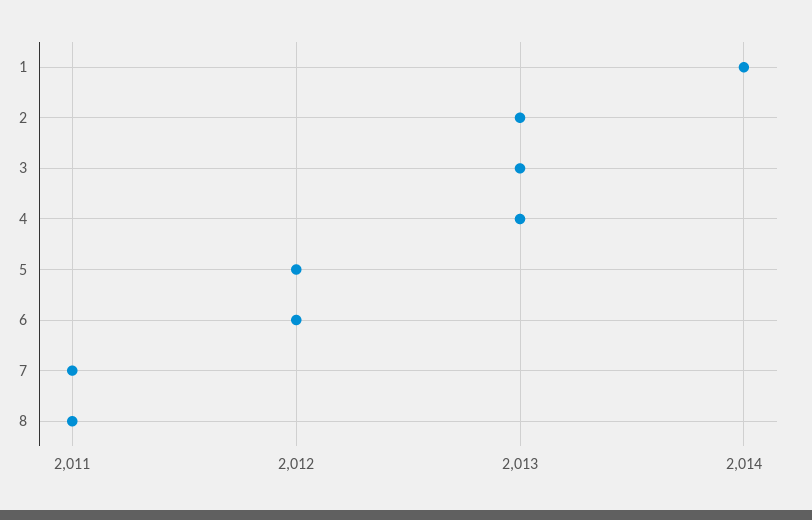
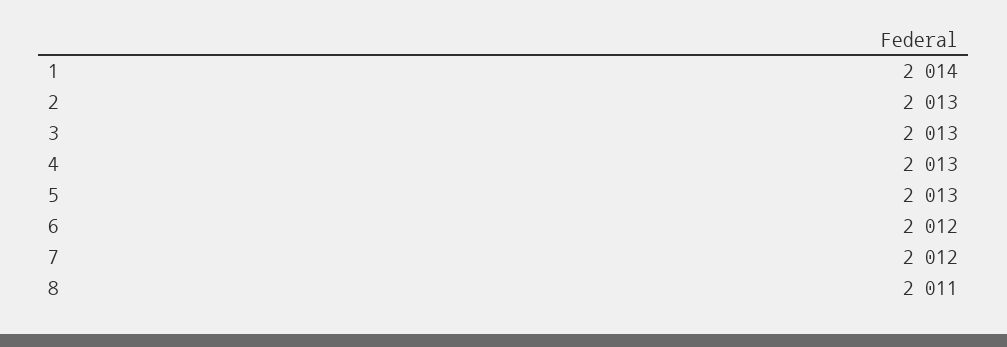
5: 2012 -> 2013
7: 2011 -> 2012

